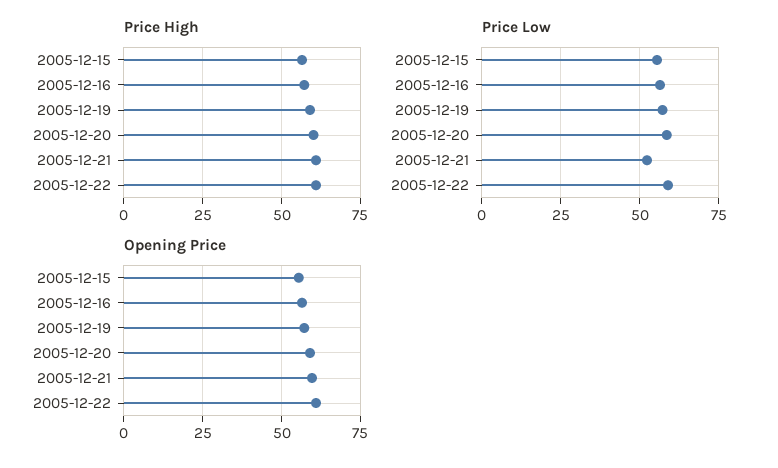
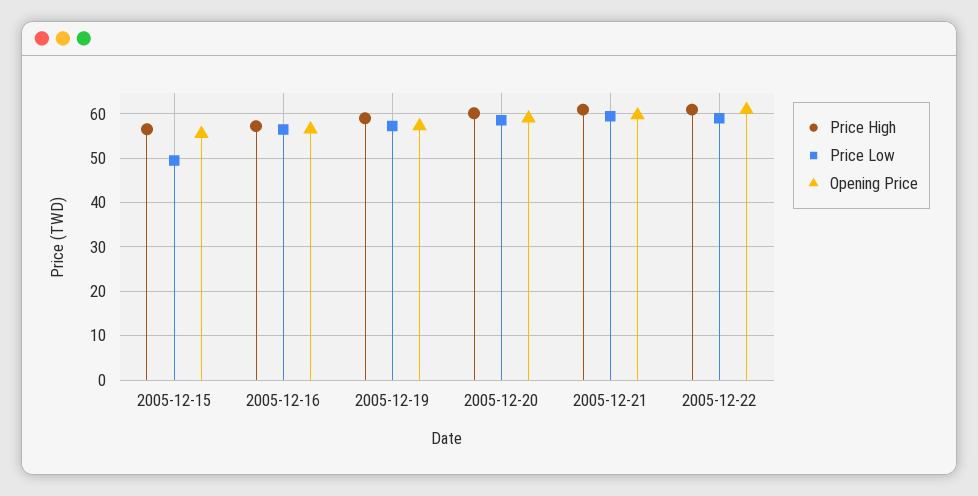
Price Low, 2005-12-15: 55 -> 50
Price Low, 2005-12-21: 52.5 -> 60

